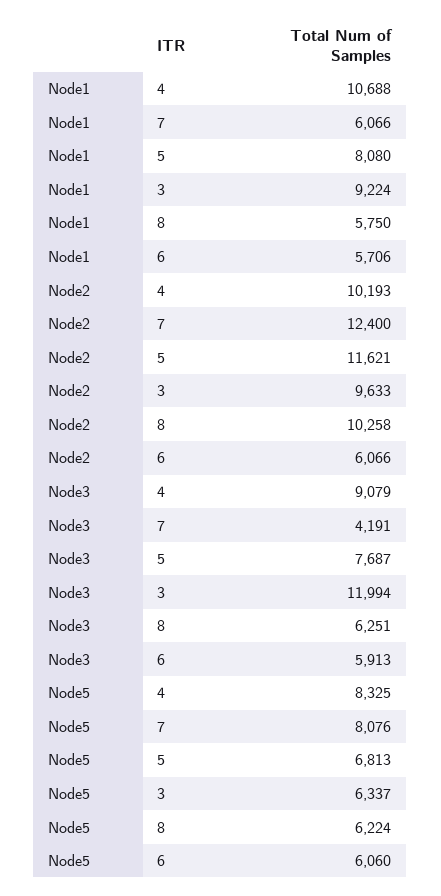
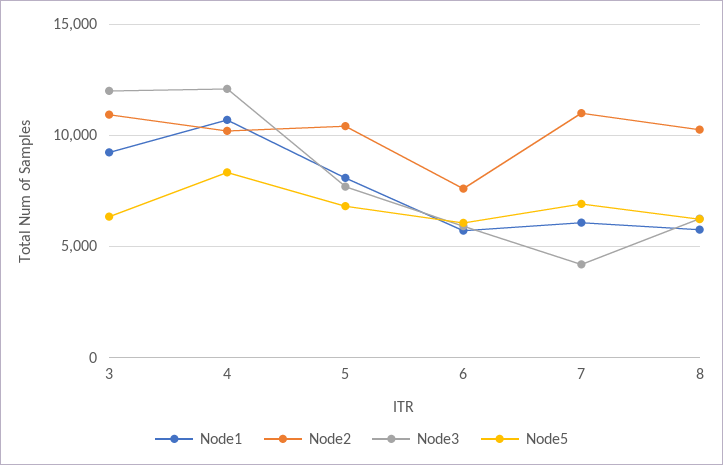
Node2, 7: 12400 -> 11000
Node2, 5: 11621 -> 10500
Node2, 3: 9633 -> 11000
Node2, 6: 6066 -> 7500
Node3, 4: 9079 -> 12000
Node5, 7: 8076 -> 7000

